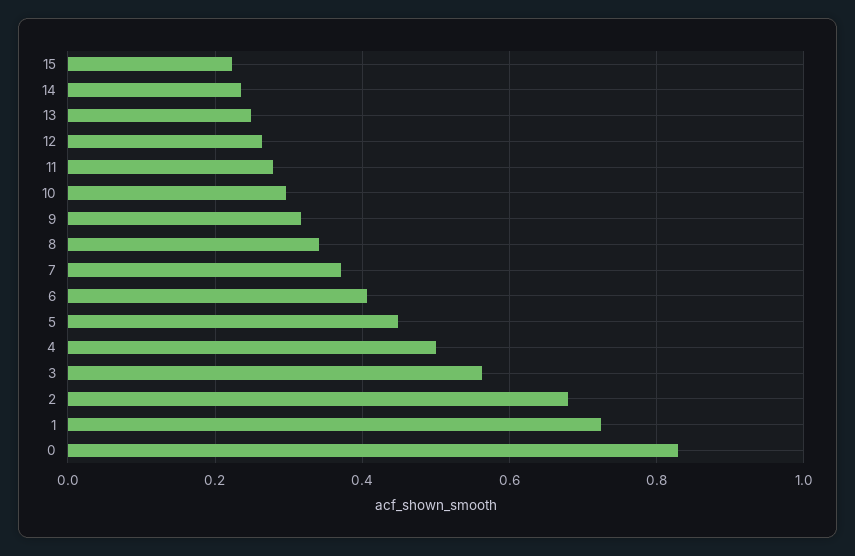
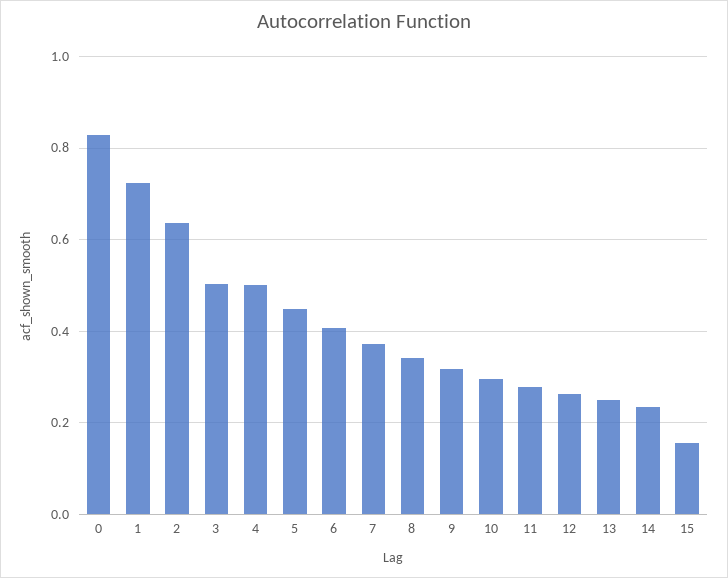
15: 0.22 -> 0.16
3: 0.56 -> 0.5
2: 0.68 -> 0.64

